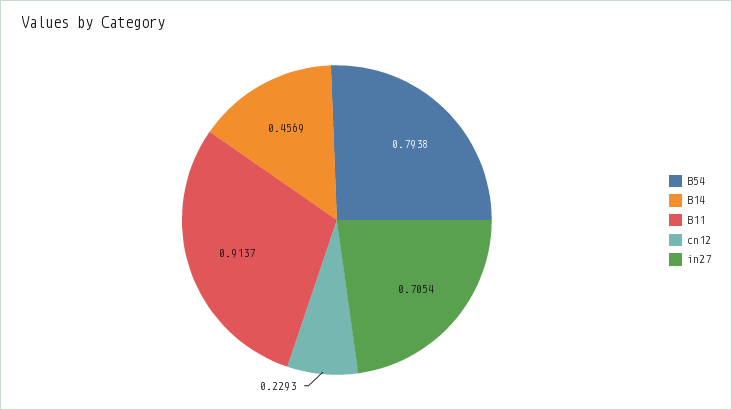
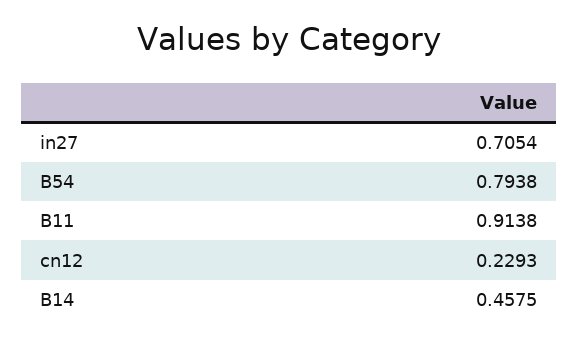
B14: 0.4569 -> 0.4575
B11: 0.9137 -> 0.9138

